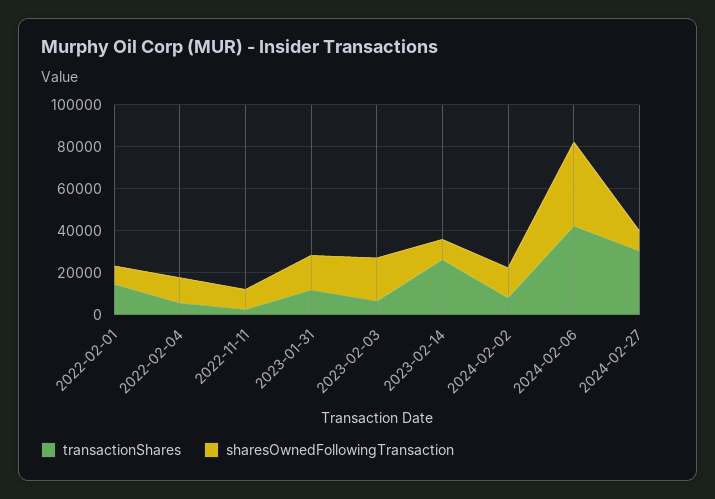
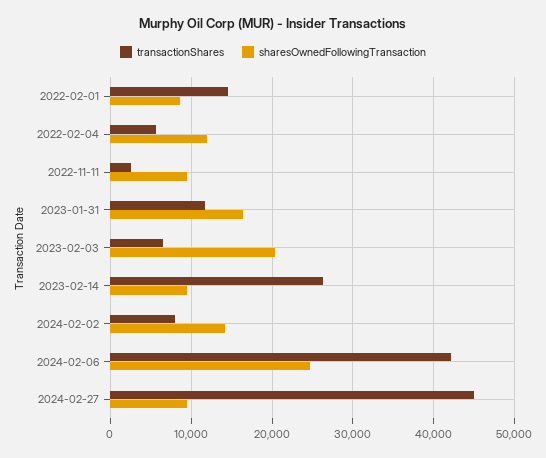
sharesOwnedFollowingTransaction, 2024-02-06: 40000 -> 25000
transactionShares, 2024-02-27: 30000 -> 45000

